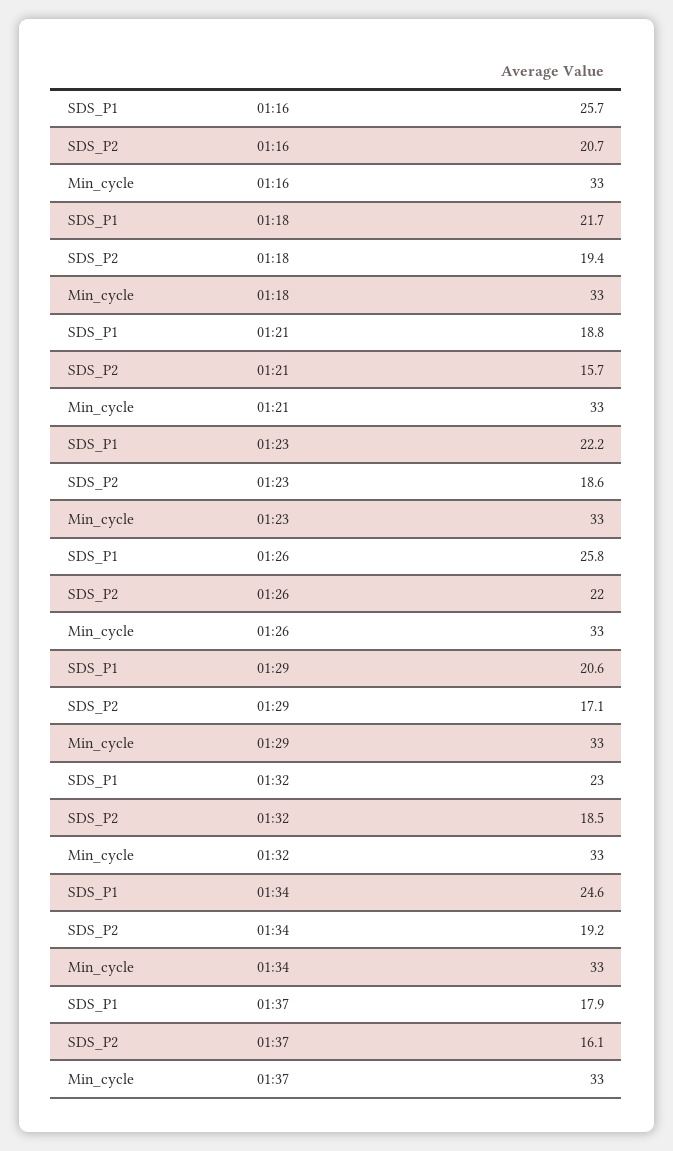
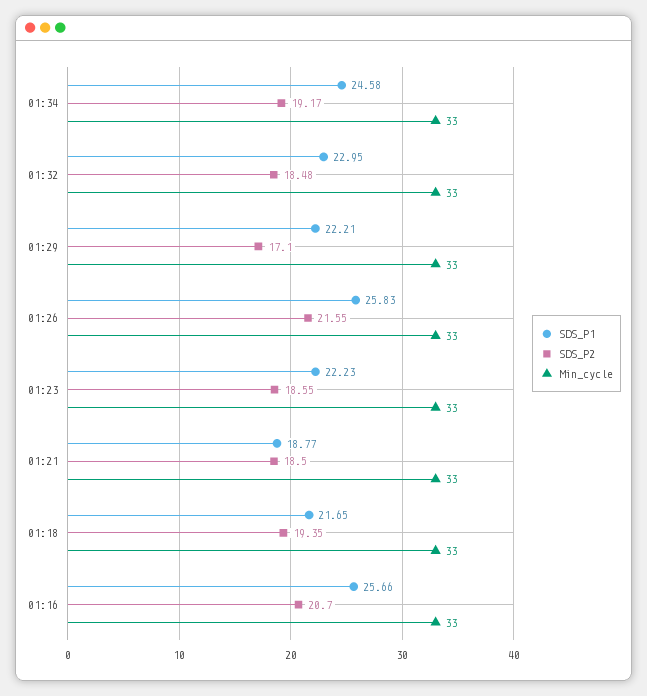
SDS_P2, 01:21: 15.7 -> 18.5
SDS_P2, 01:26: 22 -> 21.55
SDS_P1, 01:29: 20.6 -> 22.21
SDS_P1, 01:37: 17.9 -> none
SDS_P2, 01:37: 16.1 -> none
Min_cycle, 01:37: 33 -> none

